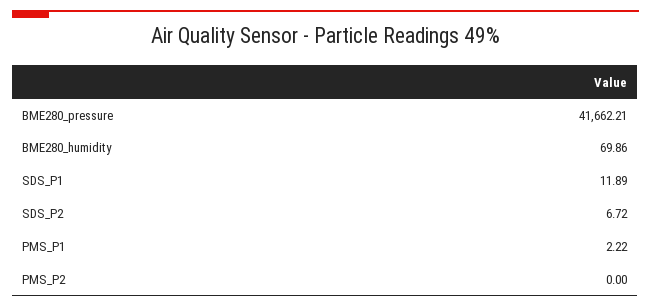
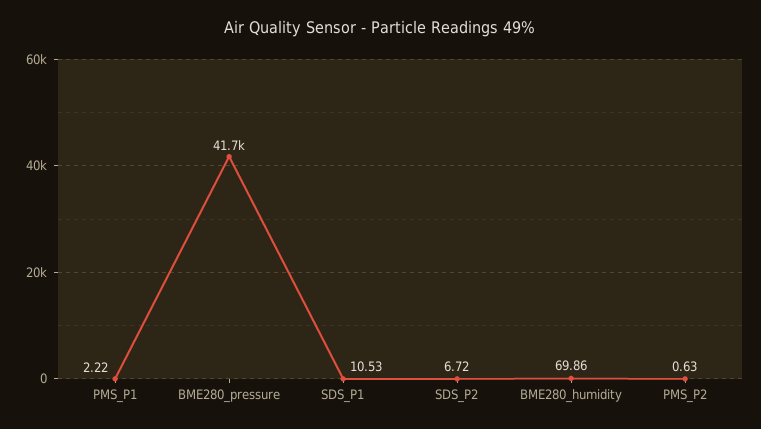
SDS_P1: 11.89 -> 10.53
PMS_P2: 0 -> 0.63

